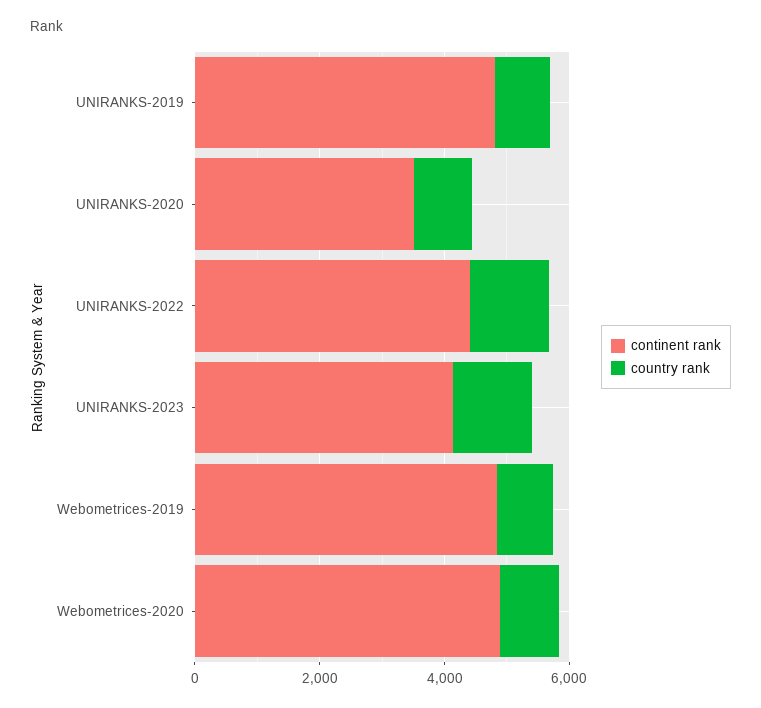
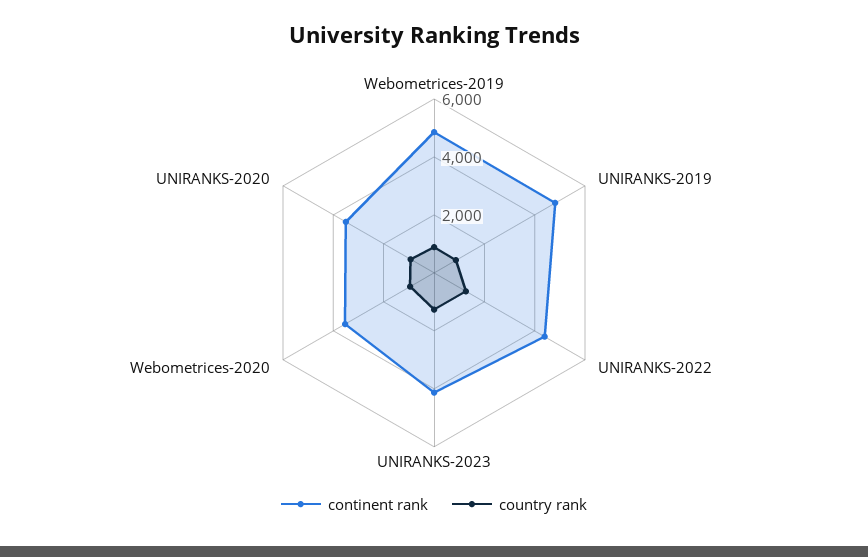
continent rank, Webometrices-2020: 5000 -> 3500

